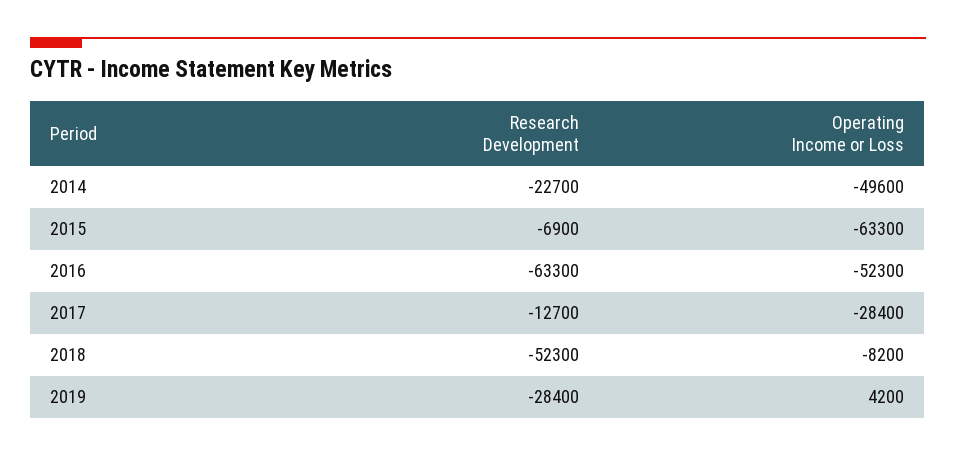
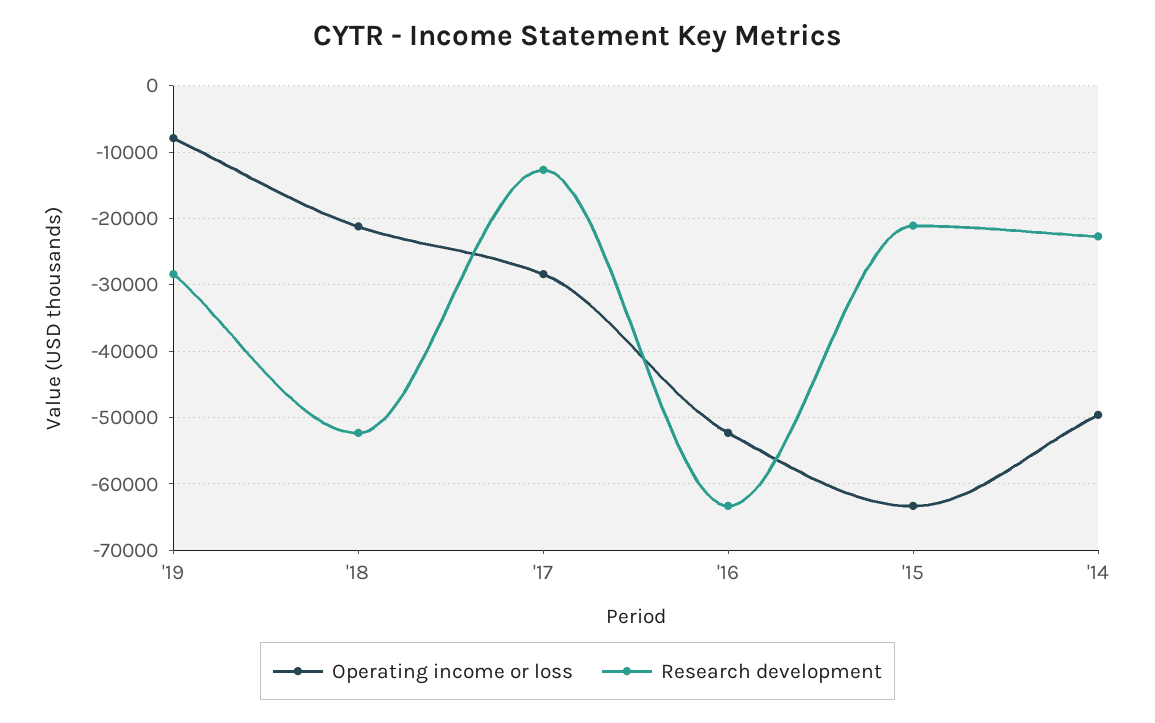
Research Development, 2015: -6900 -> -21000
Operating Income or Loss, 2018: -8200 -> -21000
Operating Income or Loss, 2019: 4200 -> -8000

